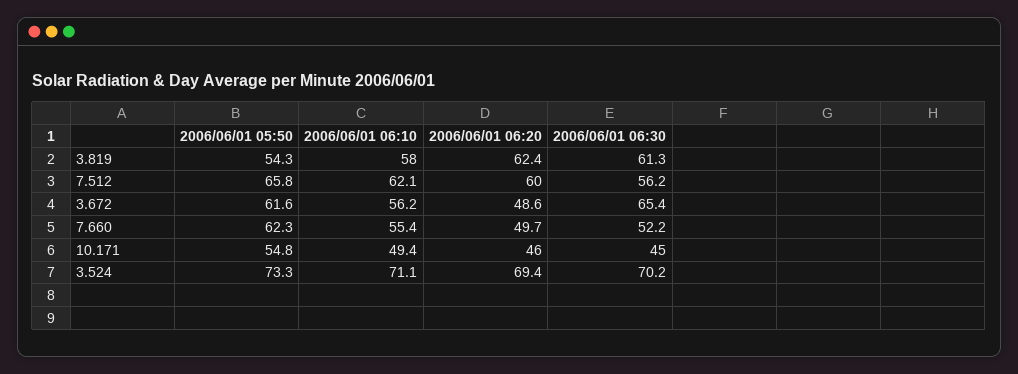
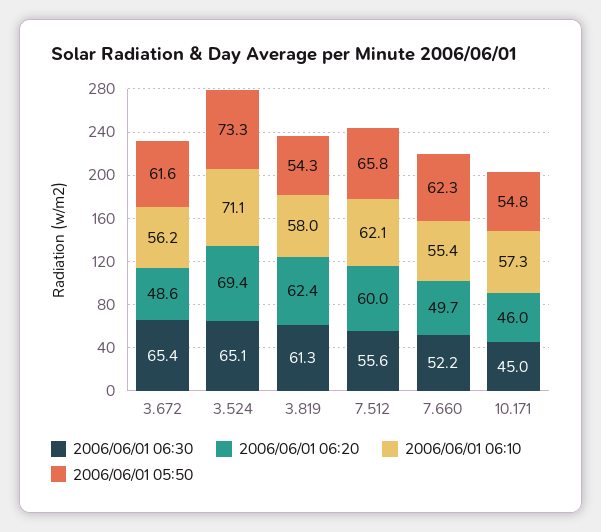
2006/06/01 06:30, 7.512: 56.2 -> 55.6
2006/06/01 06:10, 10.171: 49.4 -> 57.3
2006/06/01 06:30, 3.524: 70.2 -> 65.1

